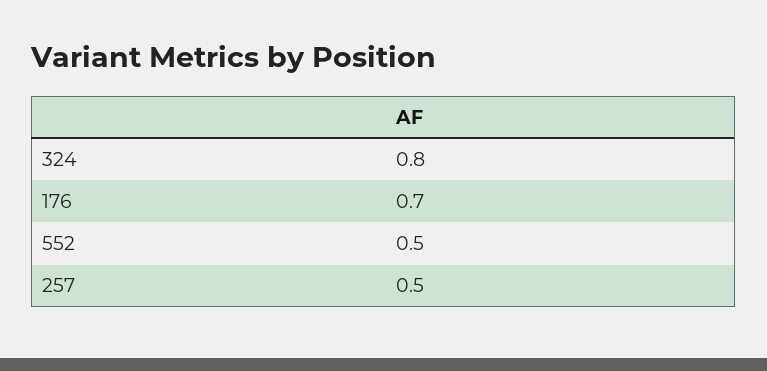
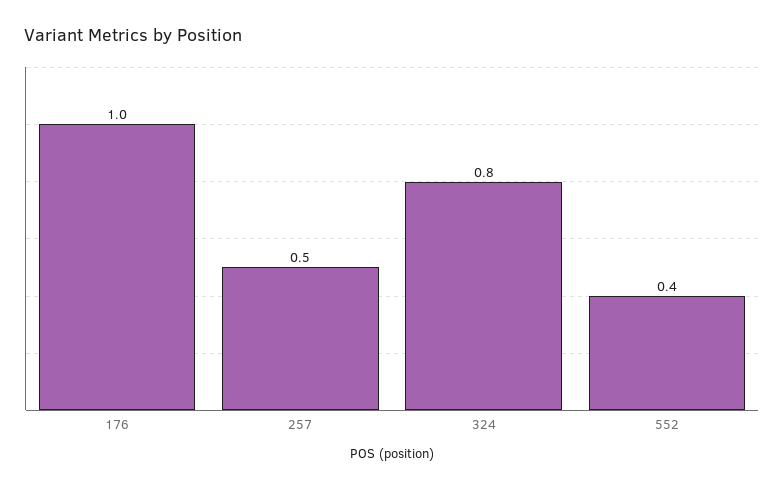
176: 0.7 -> 1
552: 0.5 -> 0.4

